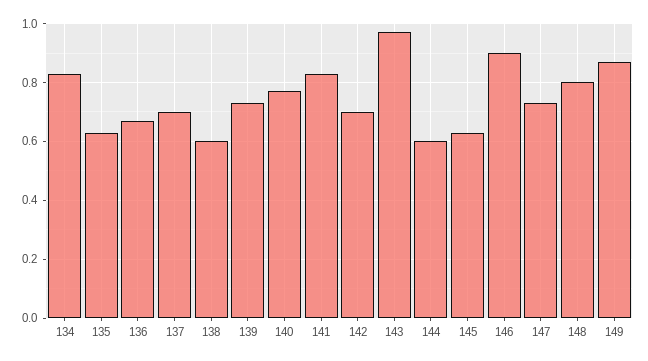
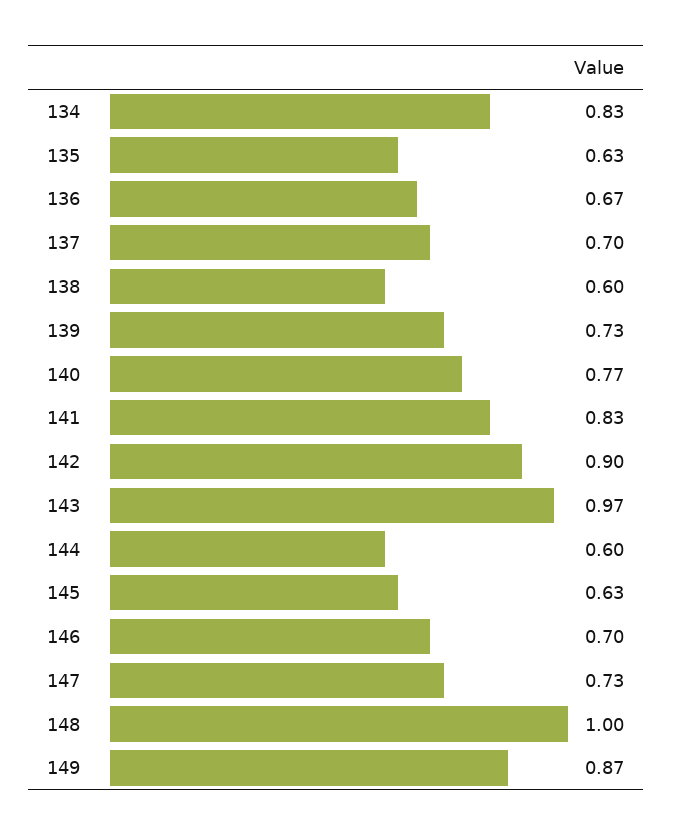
142: 0.7 -> 0.9
146: 0.9 -> 0.7
148: 0.8 -> 1

